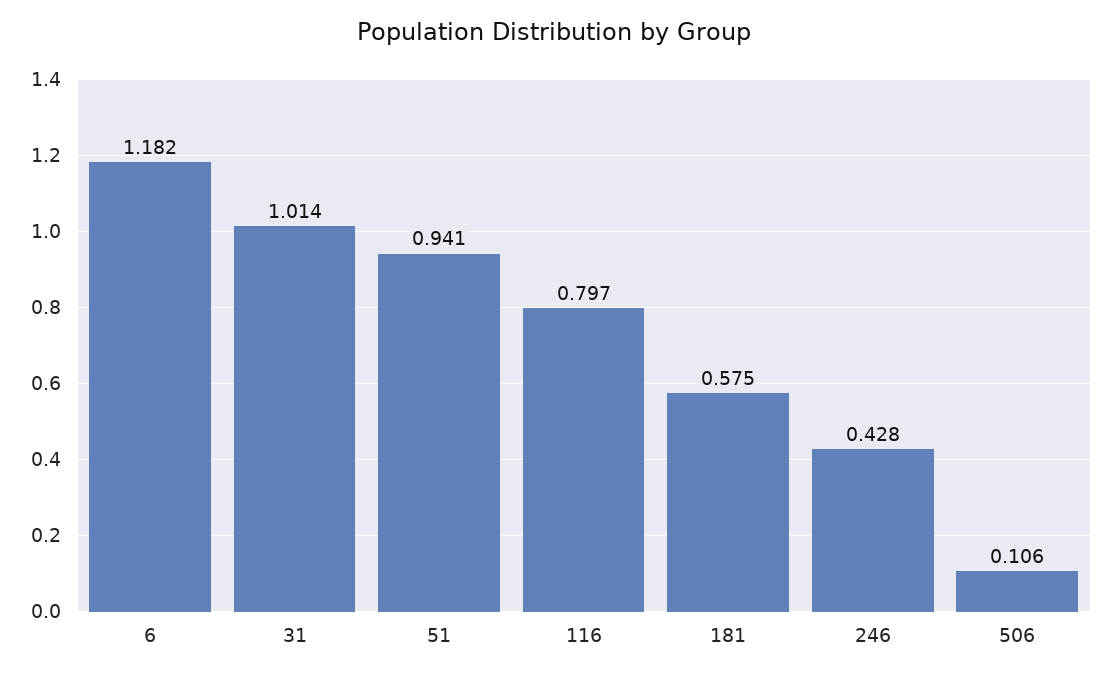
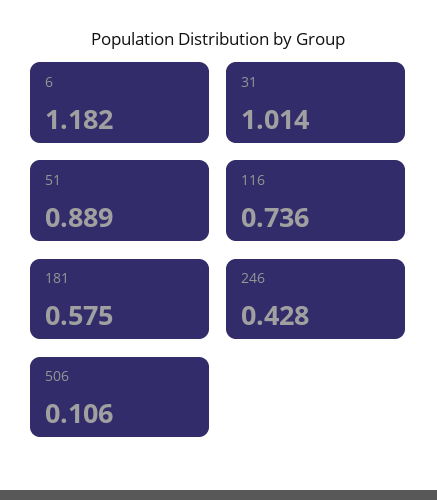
51: 0.941 -> 0.889
116: 0.797 -> 0.736

